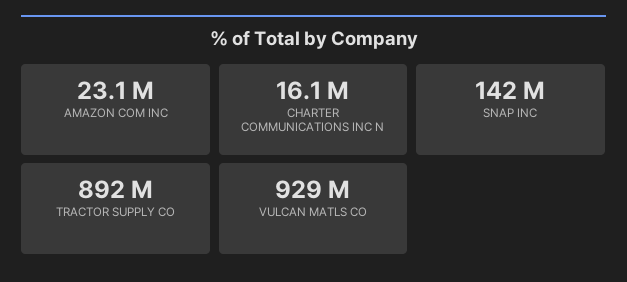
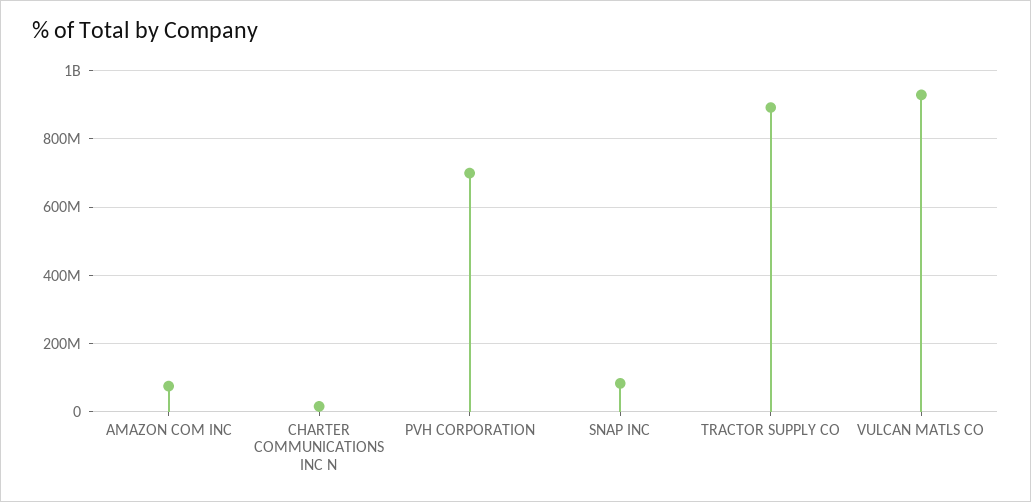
AMAZON COM INC: 23100000 -> 80000000
SNAP INC: 142000000 -> 80000000
PVH CORPORATION: none -> 700000000

